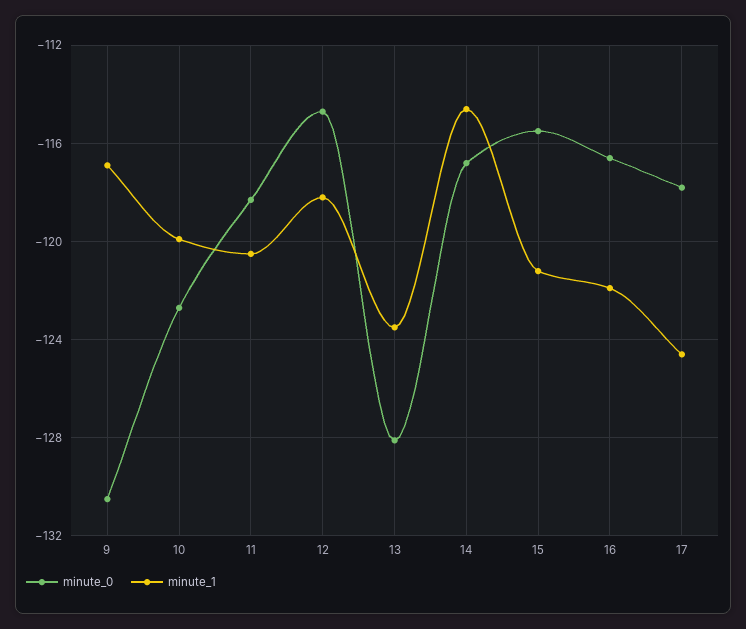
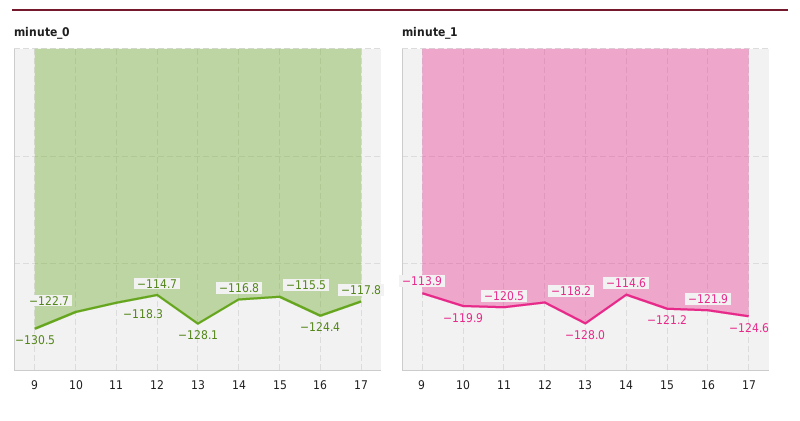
minute_1, 9: -117 -> -113.9
minute_1, 13: -123.5 -> -128
minute_0, 16: -116.5 -> -124.4

